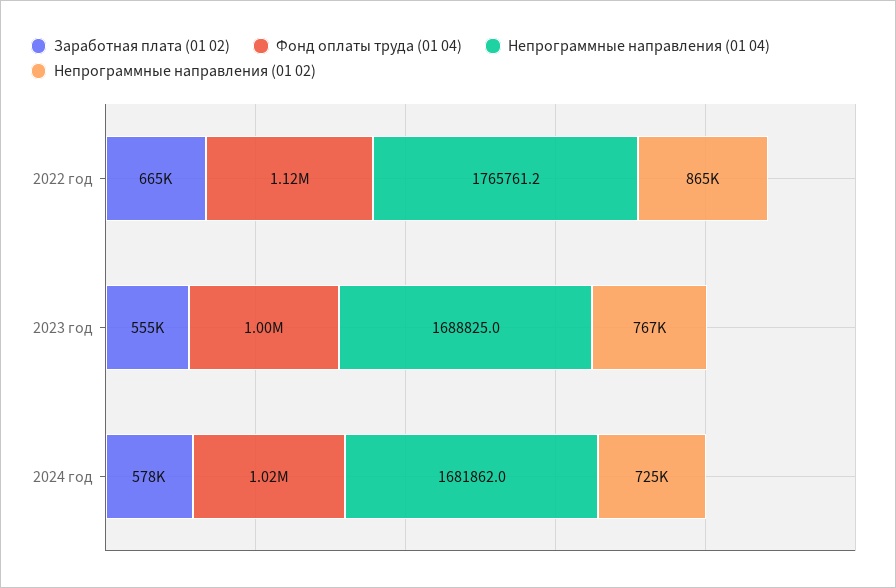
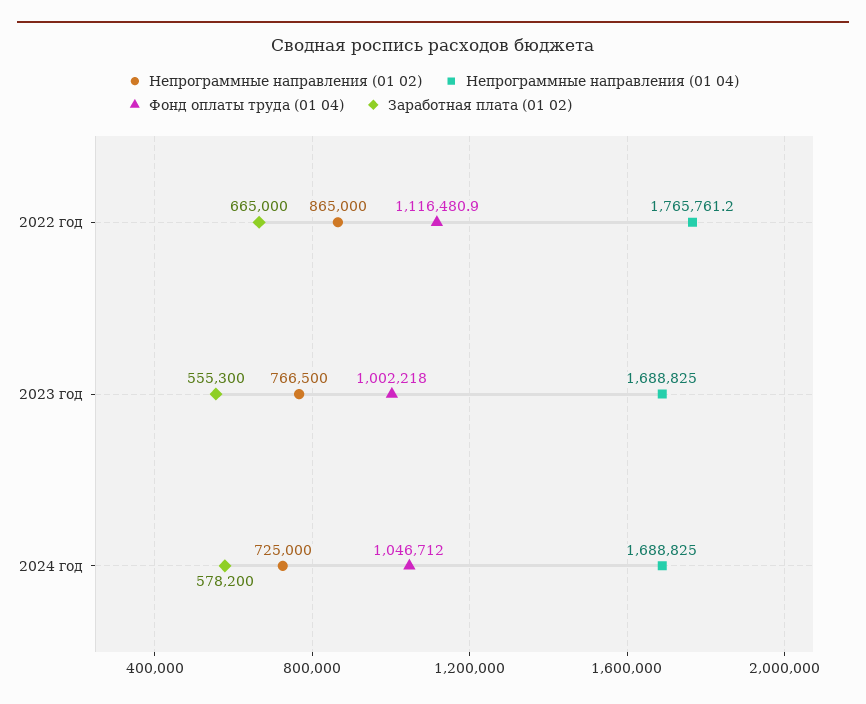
Фонд оплаты труда (01 04), 2024 год: 1020000 -> 1046712
Непрограммные направления (01 04), 2024 год: 1681862 -> 1688825

